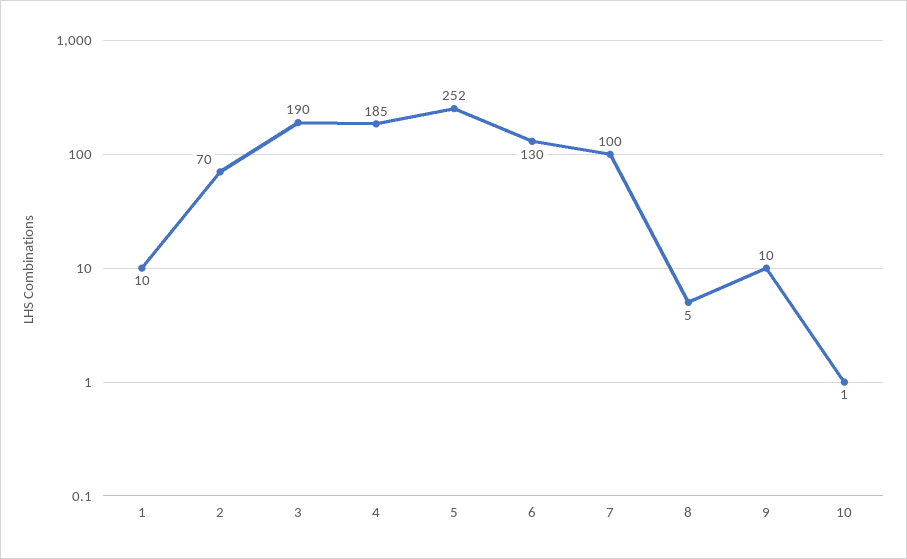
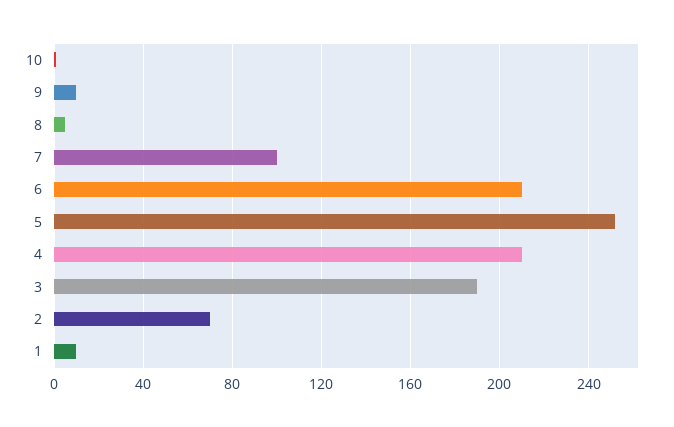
4: 185 -> 210
6: 130 -> 210

